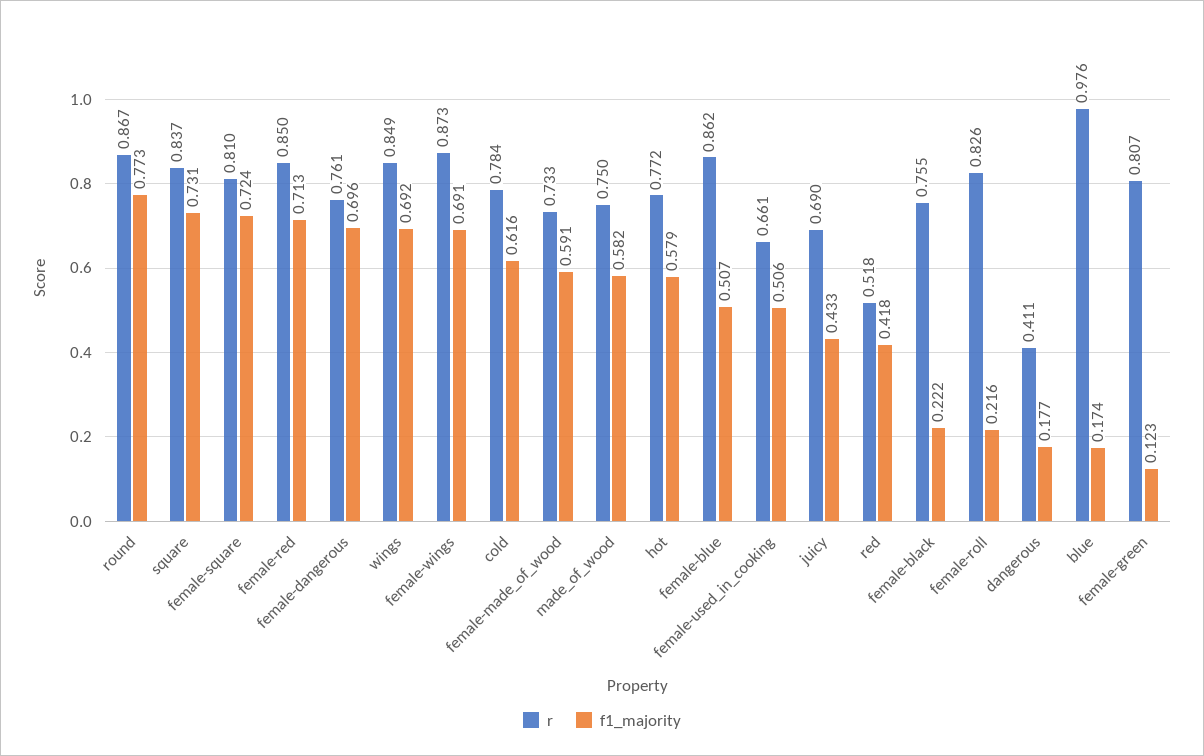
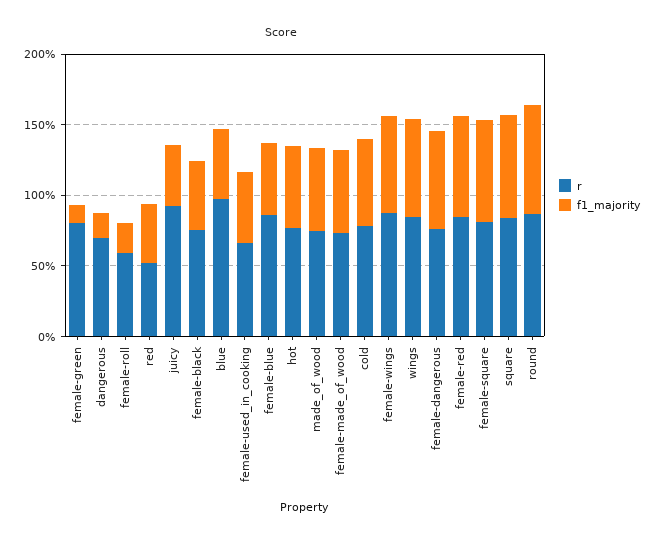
r, juicy: 0.69 -> 0.9
f1_majority, female-black: 0.222 -> 0.5
r, female-roll: 0.826 -> 0.6
r, dangerous: 0.411 -> 0.7
f1_majority, blue: 0.174 -> 0.5

